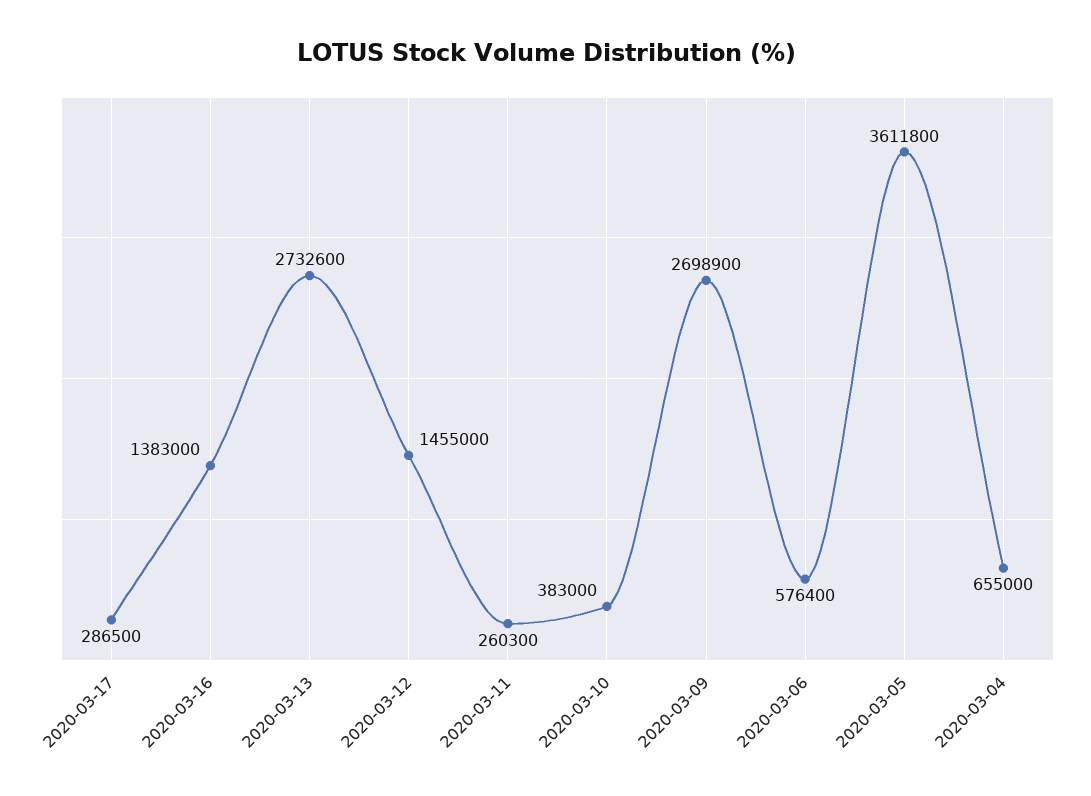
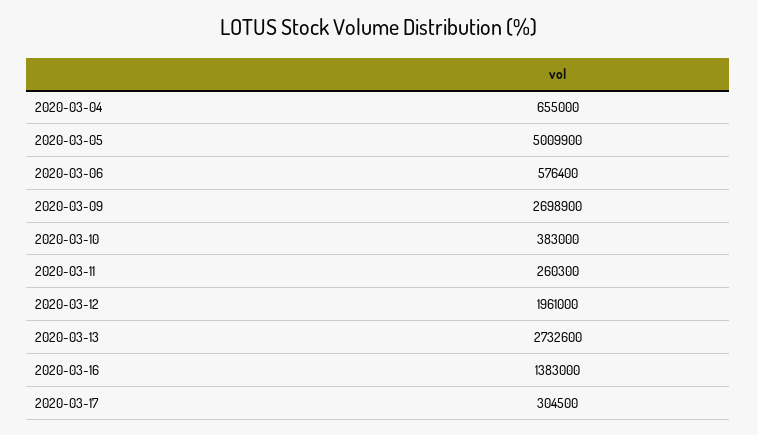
2020-03-17: 286500 -> 304500
2020-03-12: 1455000 -> 1961000
2020-03-05: 3611800 -> 5009900

